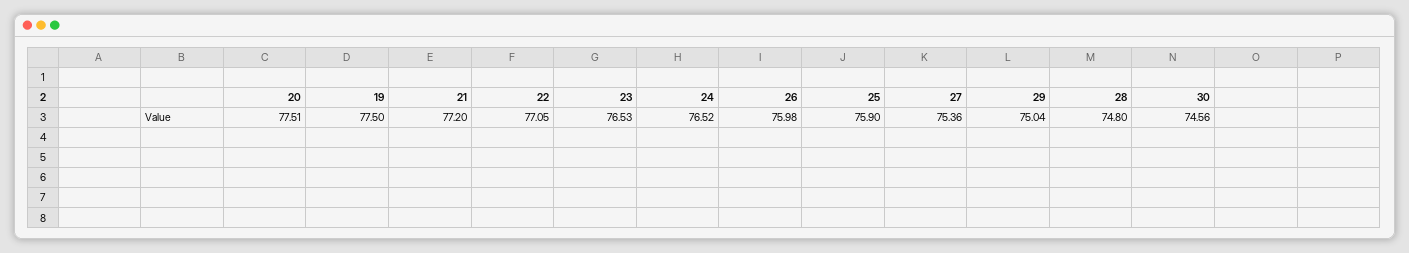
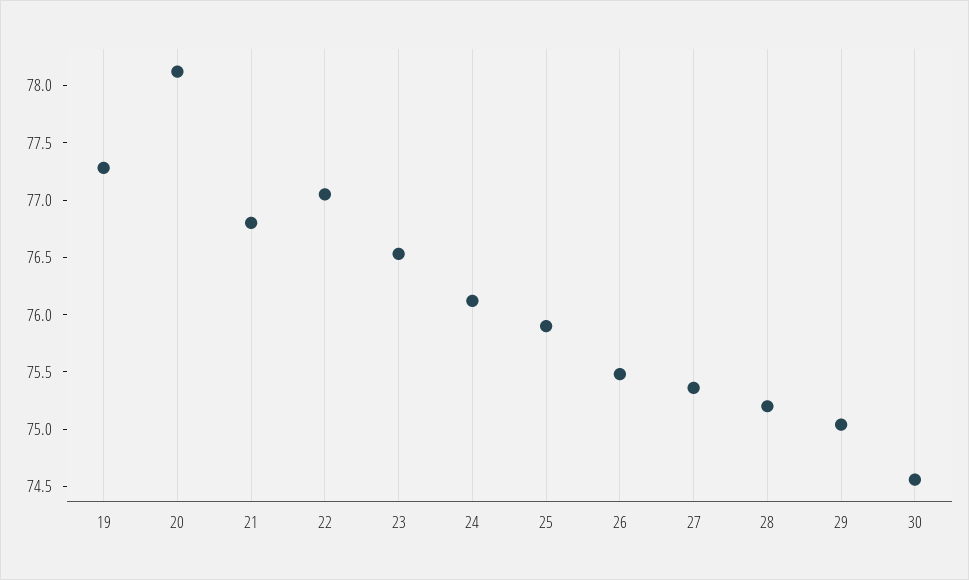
20: 77.51 -> 78.1
19: 77.5 -> 77.3
21: 77.2 -> 76.8
24: 76.52 -> 76.1
26: 75.98 -> 75.5
28: 74.8 -> 75.2

